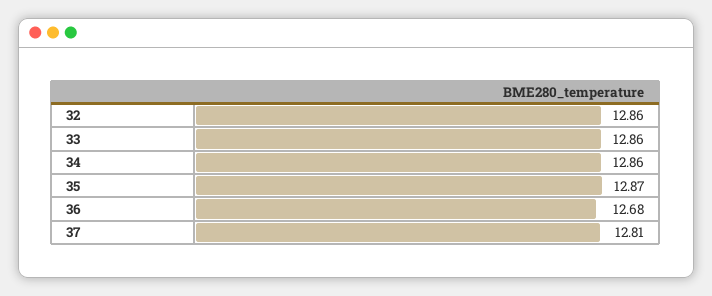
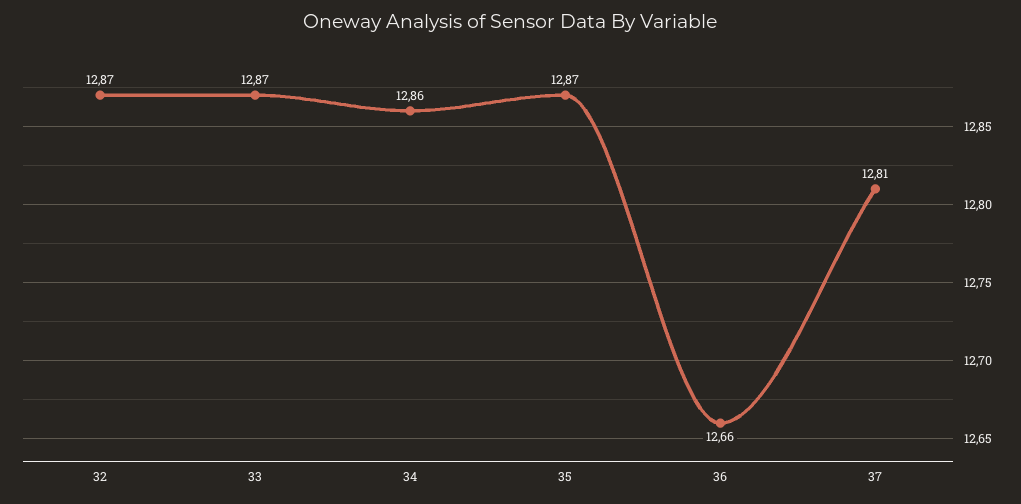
32: 12.86 -> 12.87
33: 12.86 -> 12.87
36: 12.68 -> 12.66

